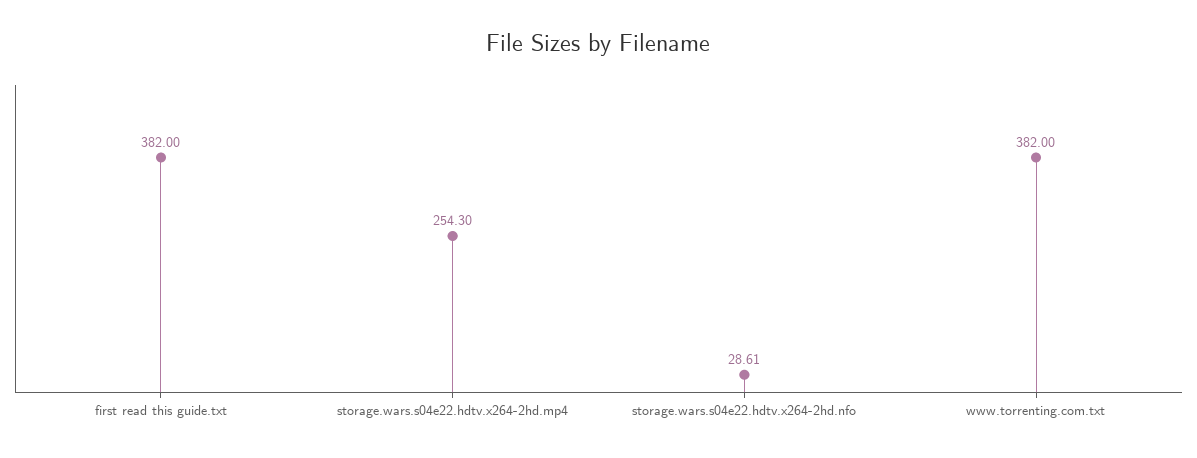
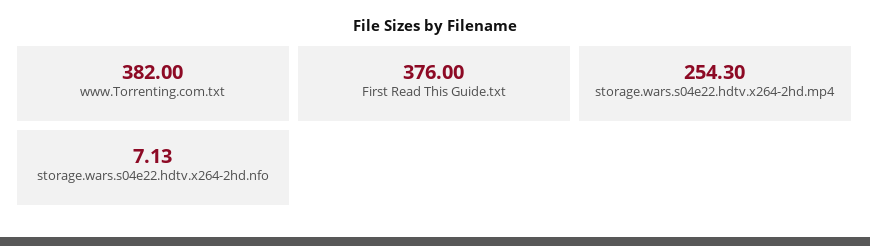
first read this guide.txt: 382 -> 376
storage.wars.s04e22.hdtv.x264-2hd.nfo: 28.61 -> 7.13

